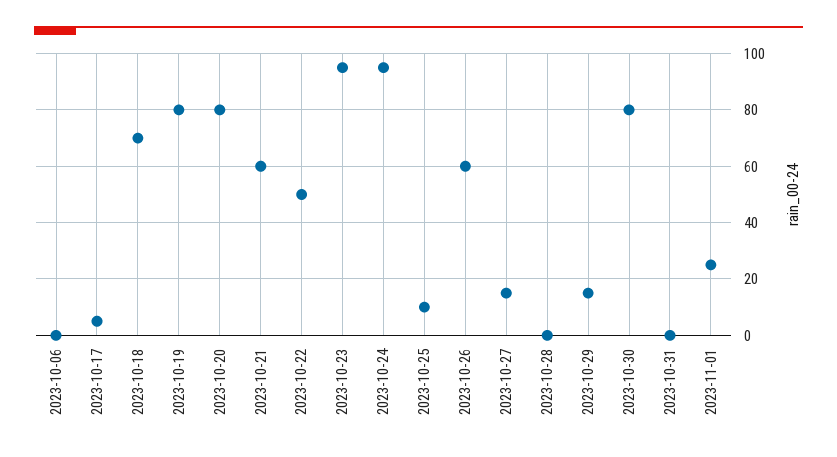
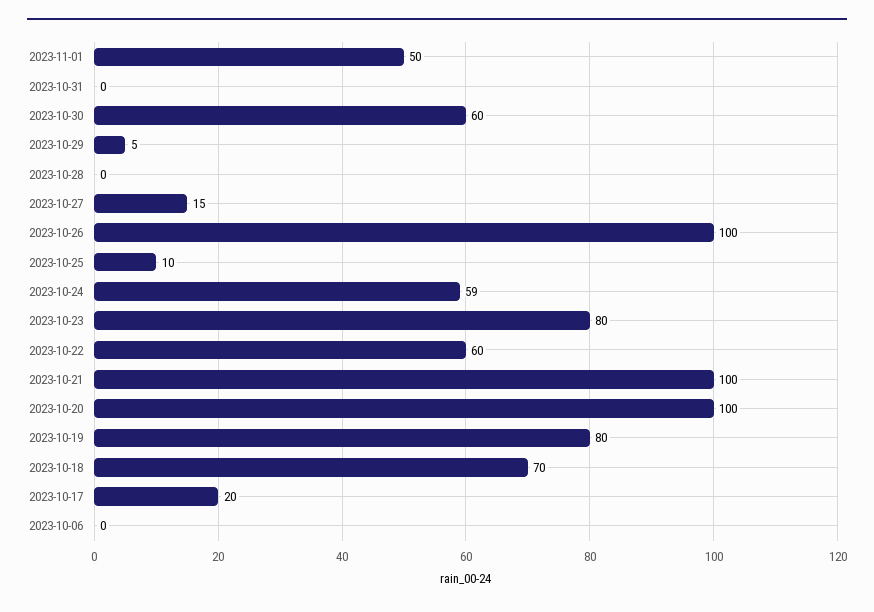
2023-10-17: 5 -> 20
2023-10-20: 80 -> 100
2023-10-21: 60 -> 100
2023-10-22: 50 -> 60
2023-10-23: 95 -> 80
2023-10-24: 95 -> 59
2023-10-26: 60 -> 100
2023-10-29: 15 -> 5
2023-10-30: 80 -> 60
2023-11-01: 25 -> 50

